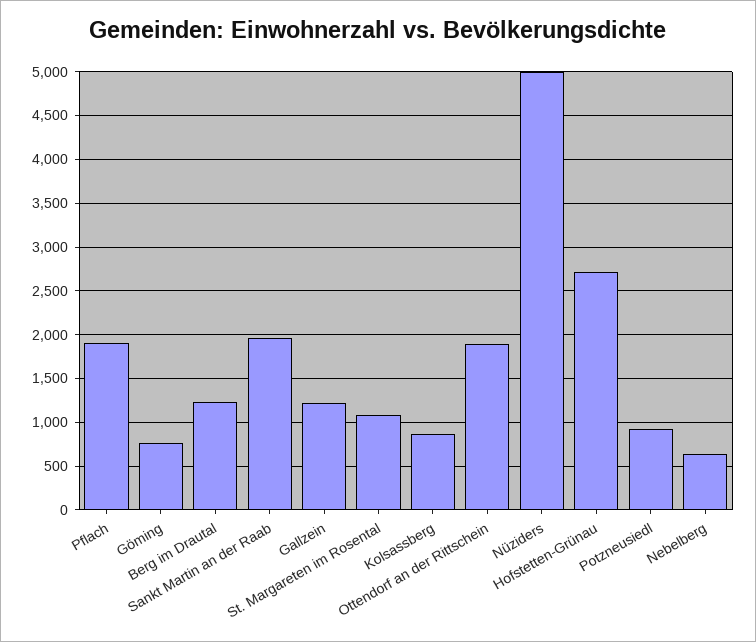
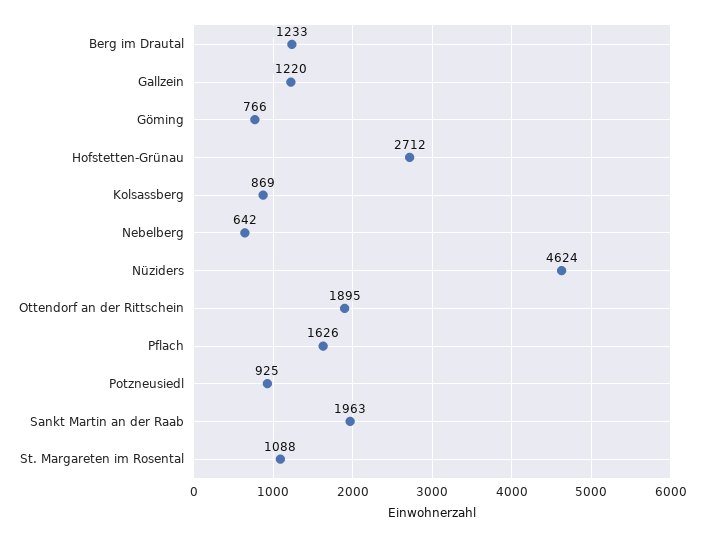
Pflach: 1900 -> 1626
Nüziders: 5000 -> 4624

